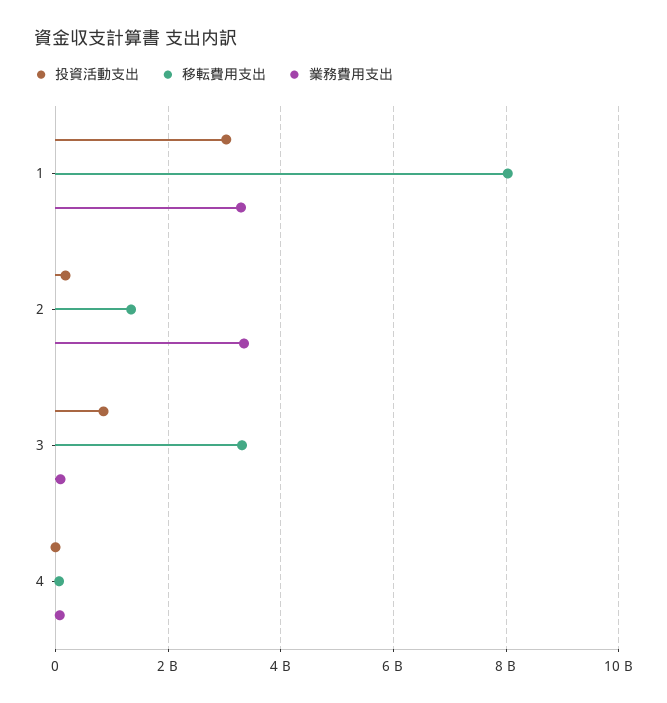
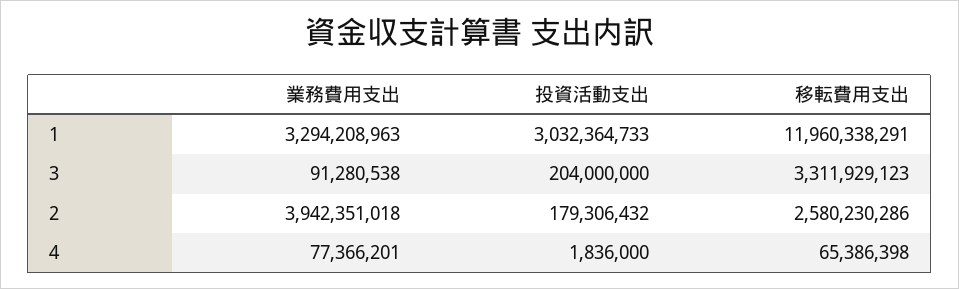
移転費用支出, 1: 8000000000 -> 11960338291
移転費用支出, 2: 1400000000 -> 2580230286
業務費用支出, 2: 3400000000 -> 3942351018
投資活動支出, 3: 800000000 -> 204000000

